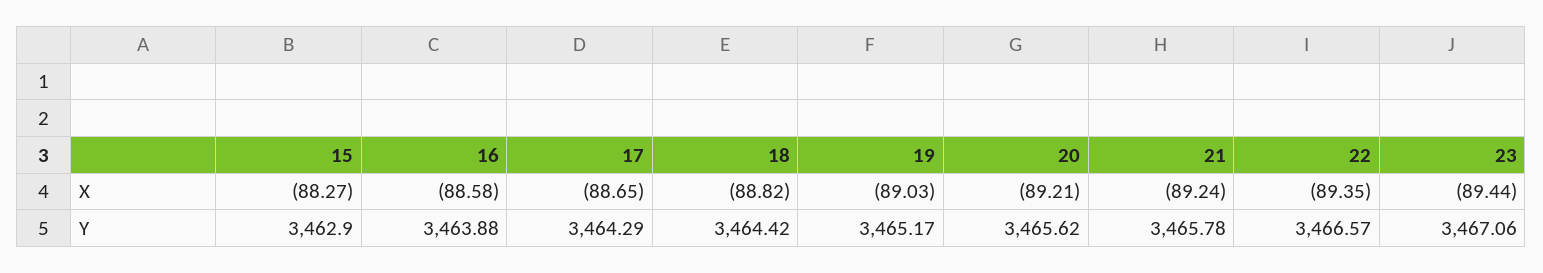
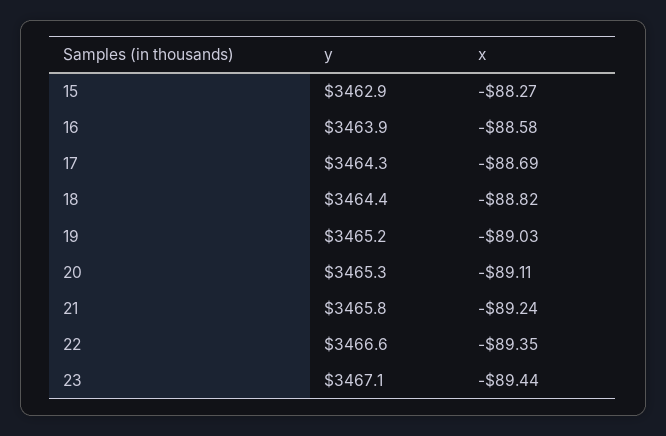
17, X: -88.65 -> -88.69
20, X: -89.21 -> -89.11
20, Y: 3465.62 -> 3465.3

